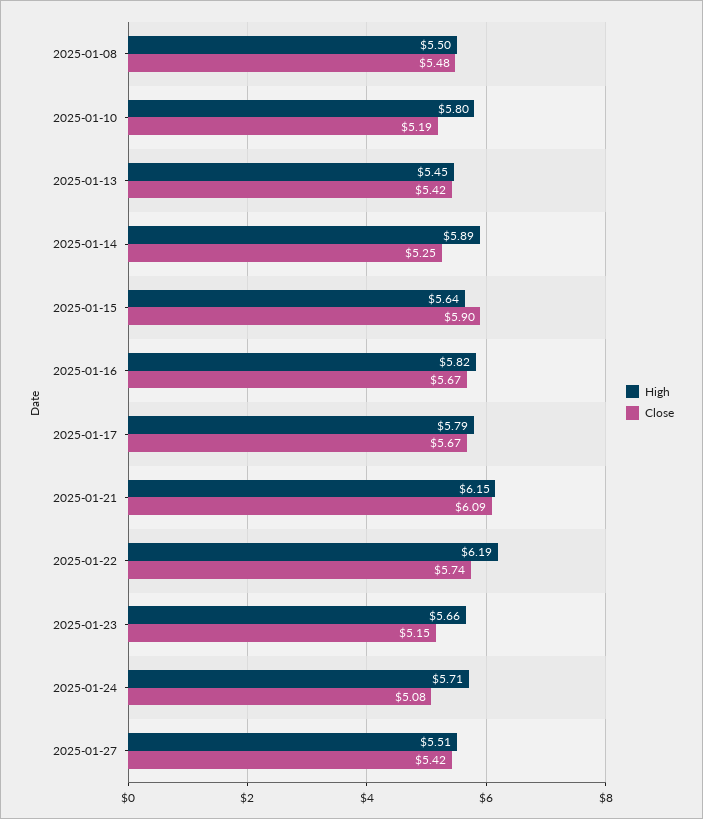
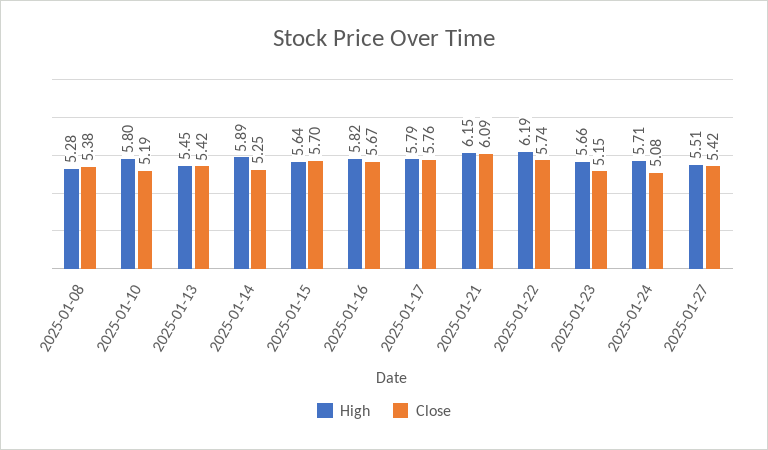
High, 2025-01-08: 5.5 -> 5.28
Close, 2025-01-08: 5.48 -> 5.38
Close, 2025-01-15: 5.9 -> 5.7
Close, 2025-01-17: 5.67 -> 5.76

